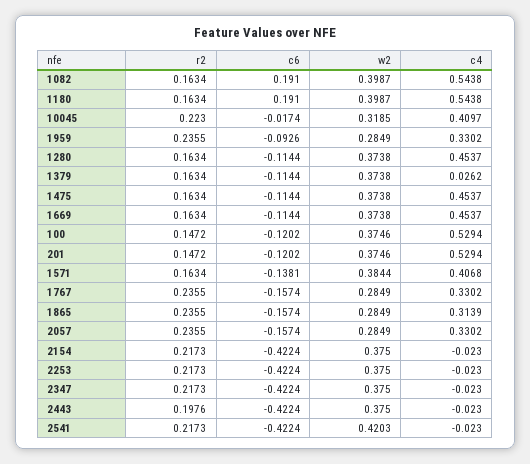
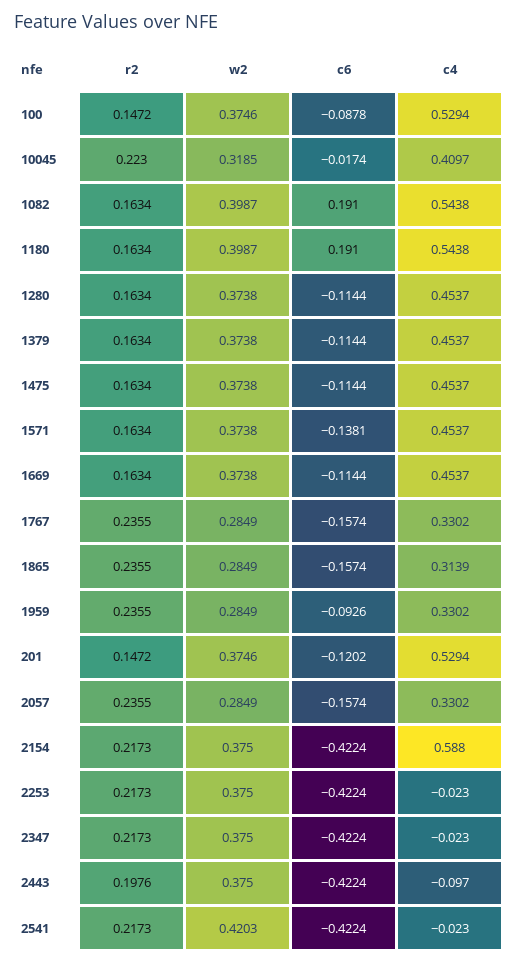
c4, 1379: 0.0262 -> 0.4537
c6, 100: -0.1202 -> -0.0878
w2, 1571: 0.3844 -> 0.3738
c4, 1571: 0.4068 -> 0.4537
c4, 2154: -0.023 -> 0.588
c4, 2443: -0.023 -> -0.097

